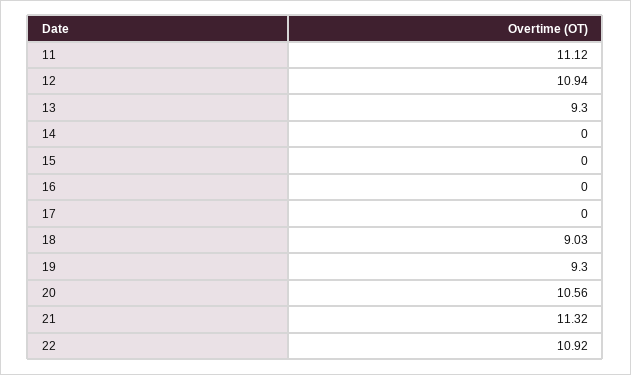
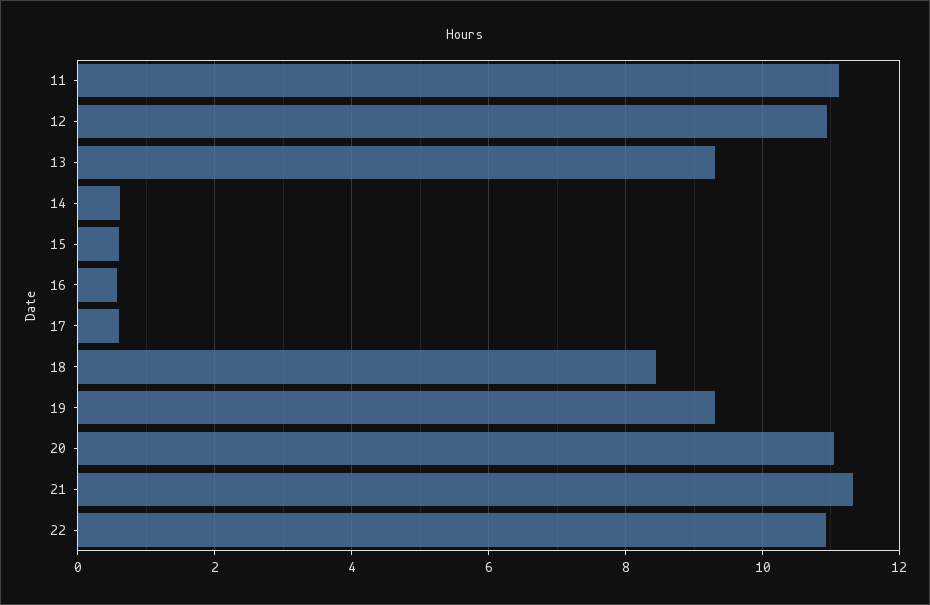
14: 0 -> 0.6
15: 0 -> 0.6
16: 0 -> 0.6
17: 0 -> 0.6
18: 9.03 -> 8.4
20: 10.56 -> 11

